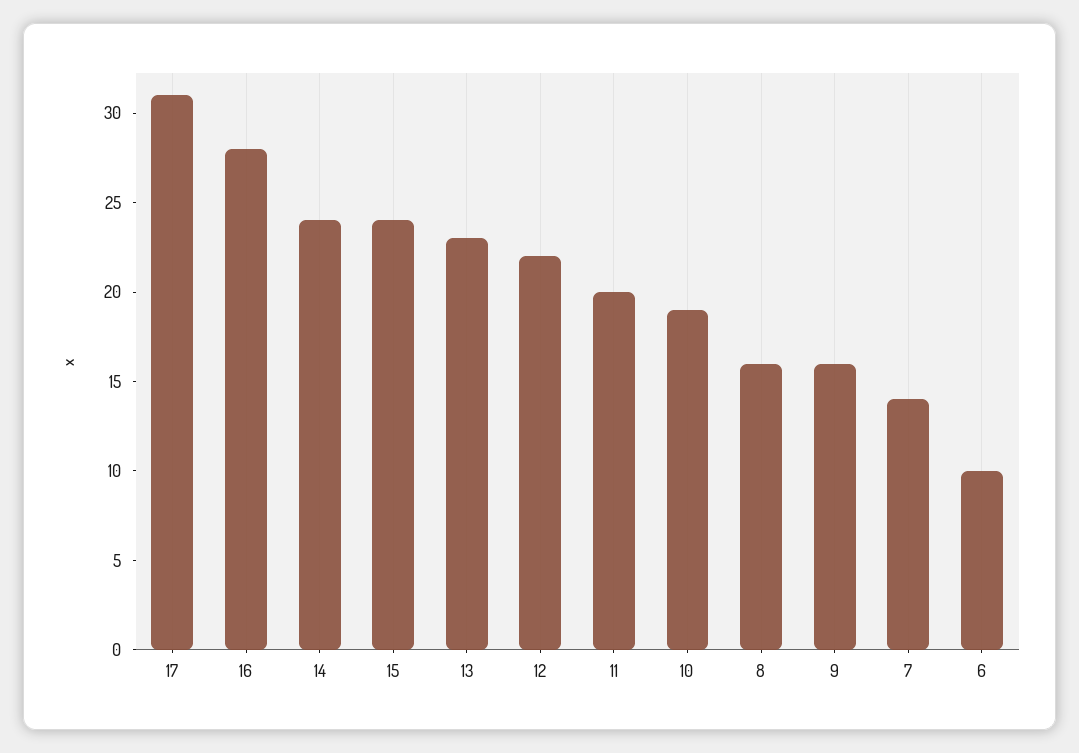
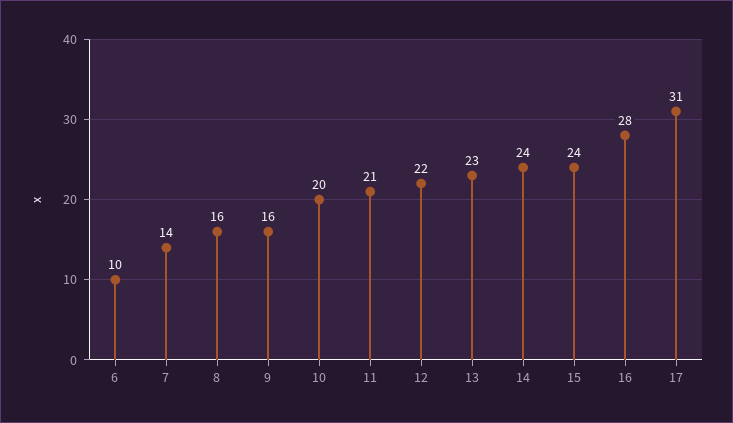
11: 20 -> 21
10: 19 -> 20

